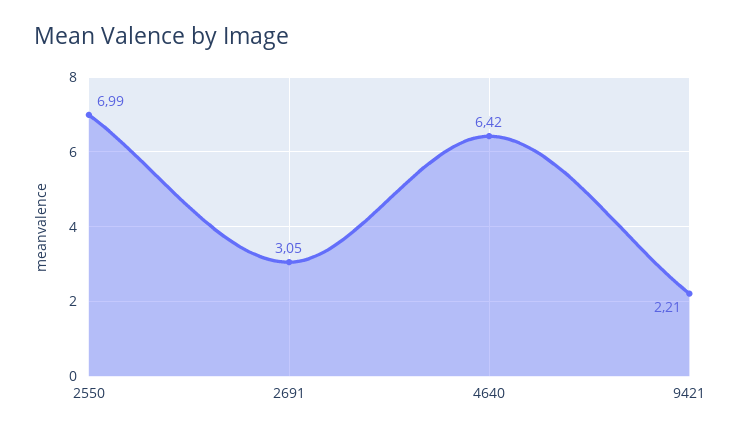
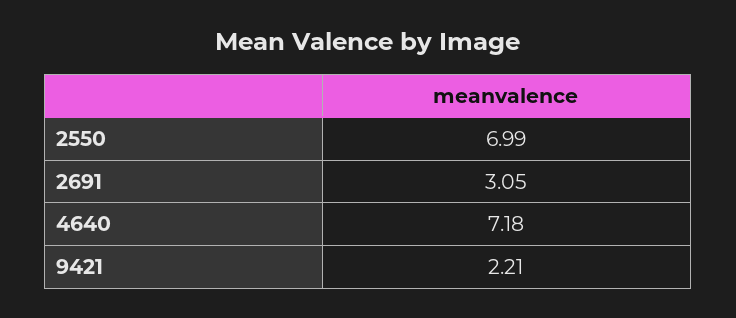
4640: 6.42 -> 7.18

